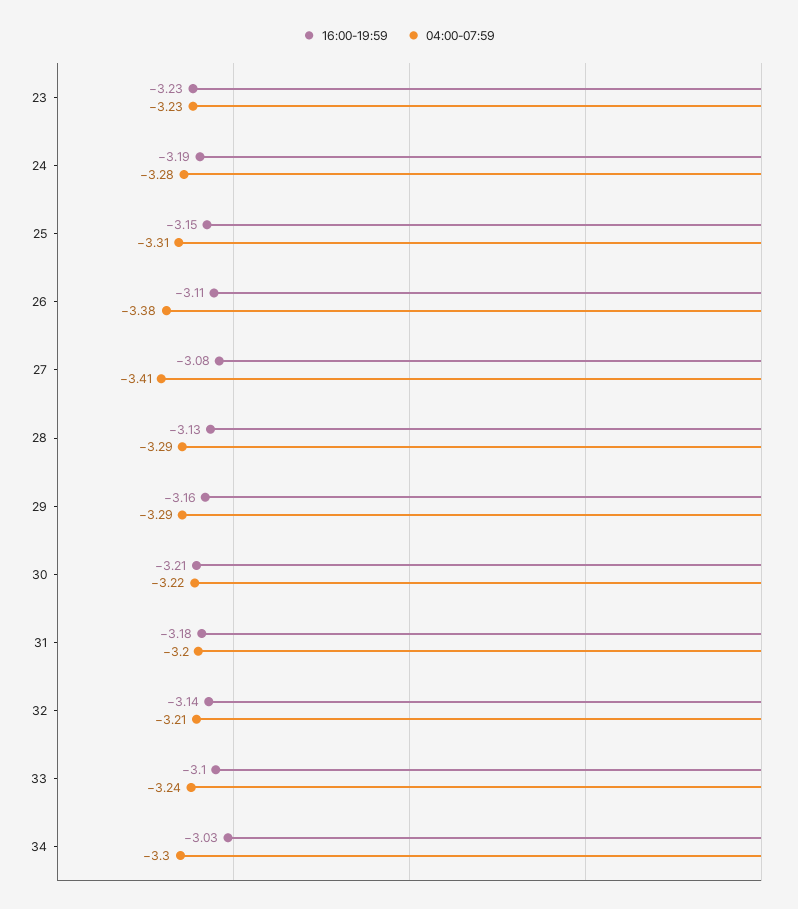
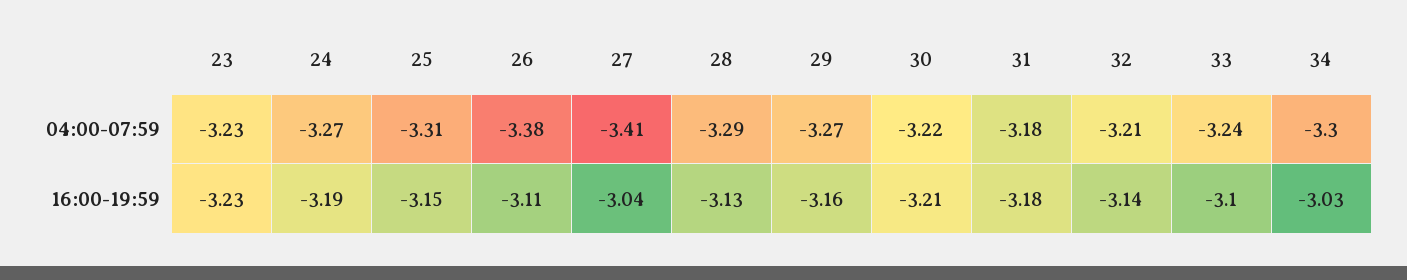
04:00-07:59, 24: -3.28 -> -3.27
16:00-19:59, 27: -3.08 -> -3.04
04:00-07:59, 29: -3.29 -> -3.27
04:00-07:59, 31: -3.2 -> -3.18

